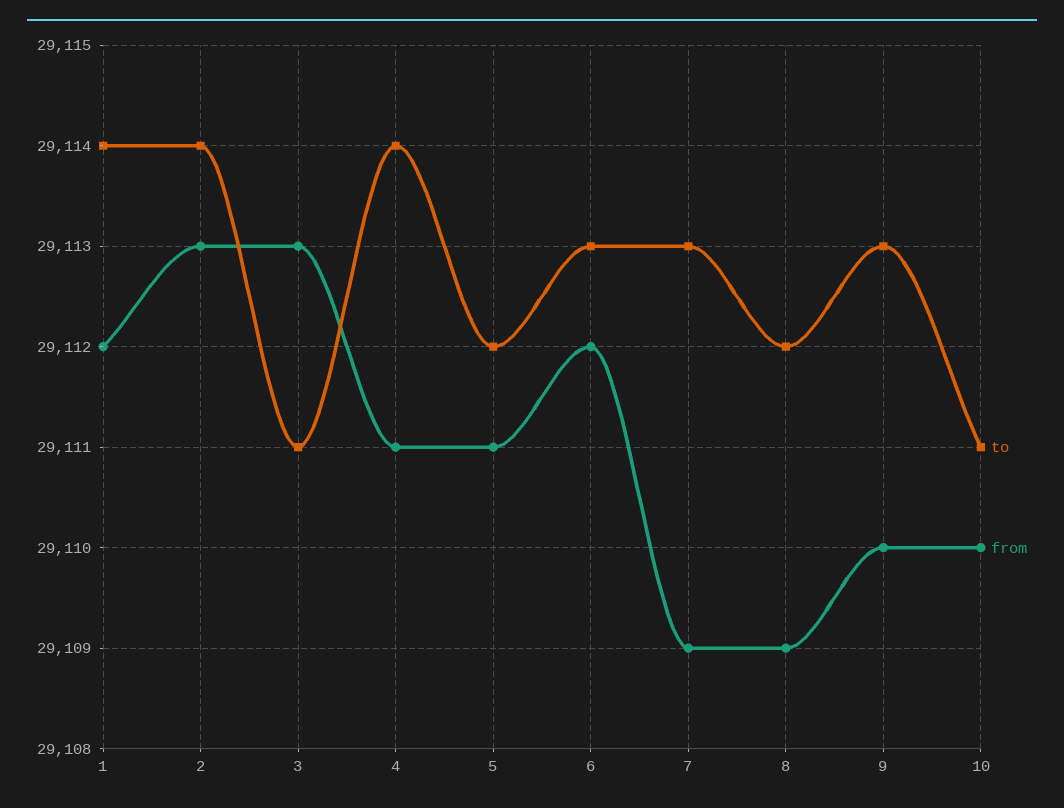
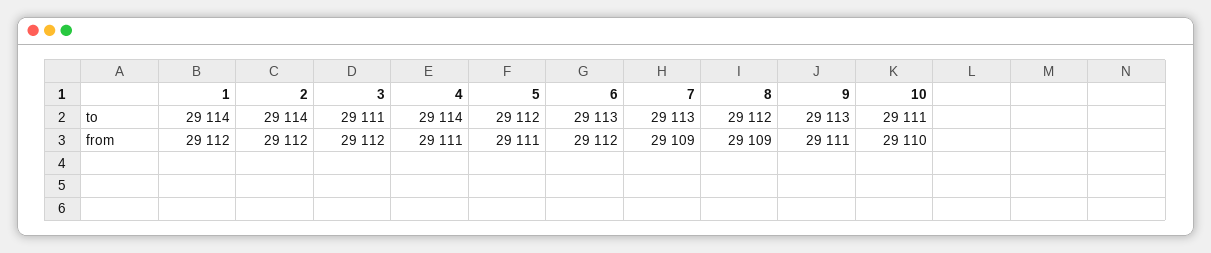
from, 2: 29113 -> 29112
from, 3: 29113 -> 29112
from, 9: 29110 -> 29111

